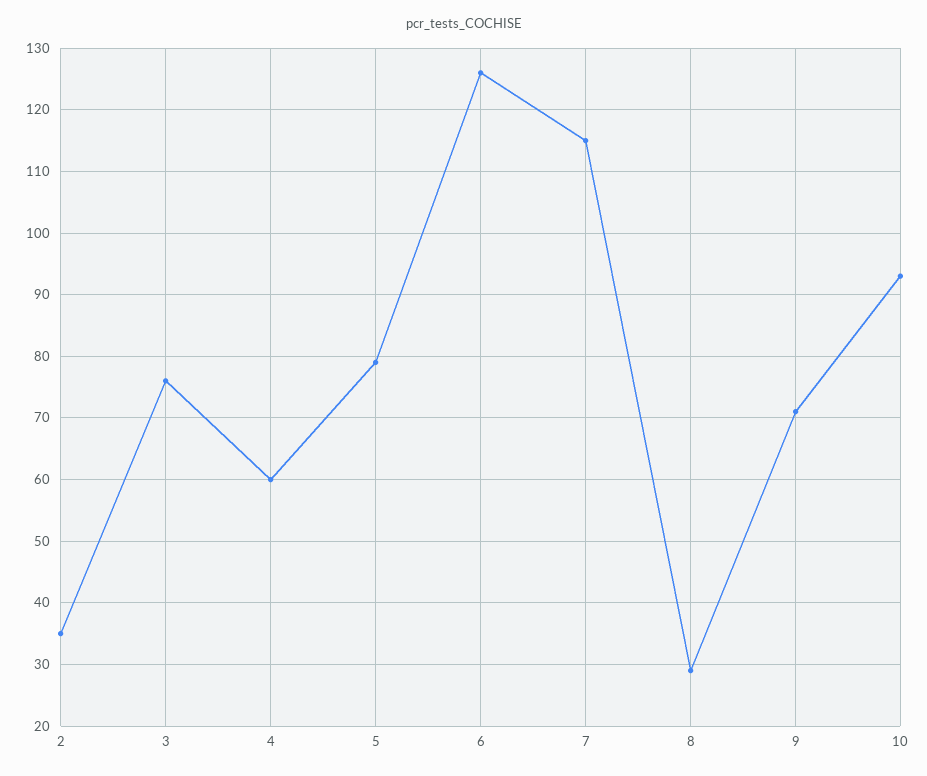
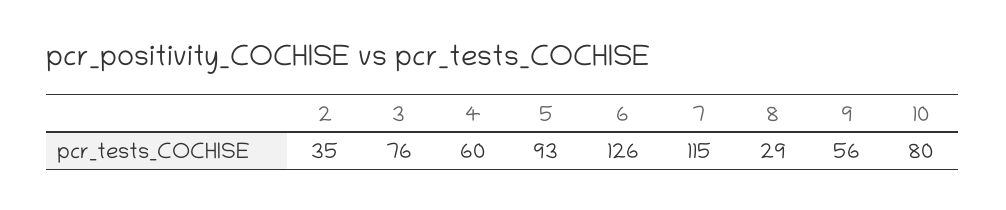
5: 79 -> 93
9: 71 -> 56
10: 93 -> 80

